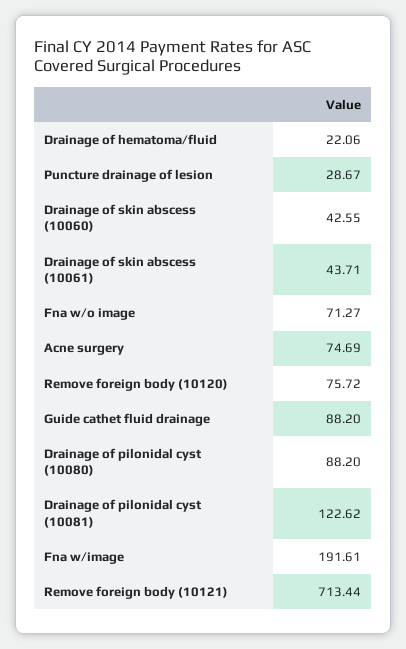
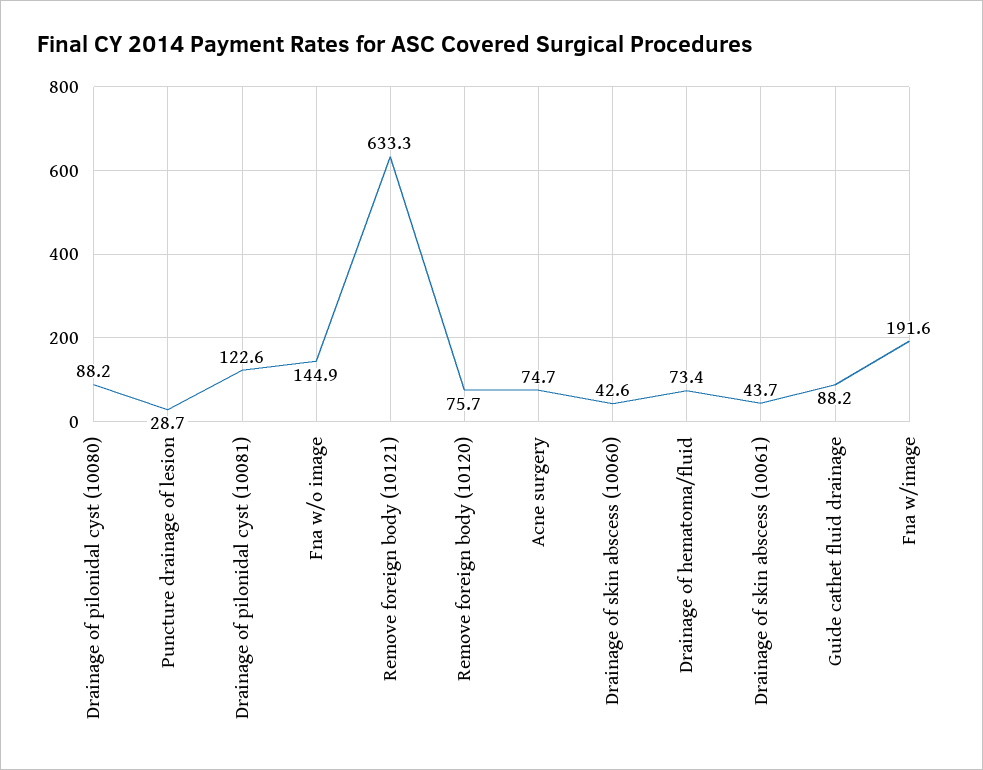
Drainage of hematoma/fluid: 22.06 -> 73.4
Fna w/o image: 71.27 -> 144.9
Remove foreign body (10121): 713.44 -> 633.3

